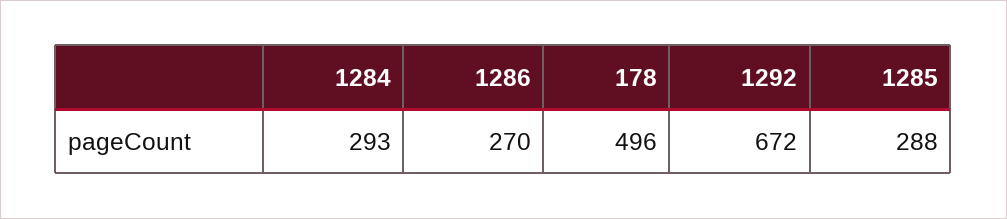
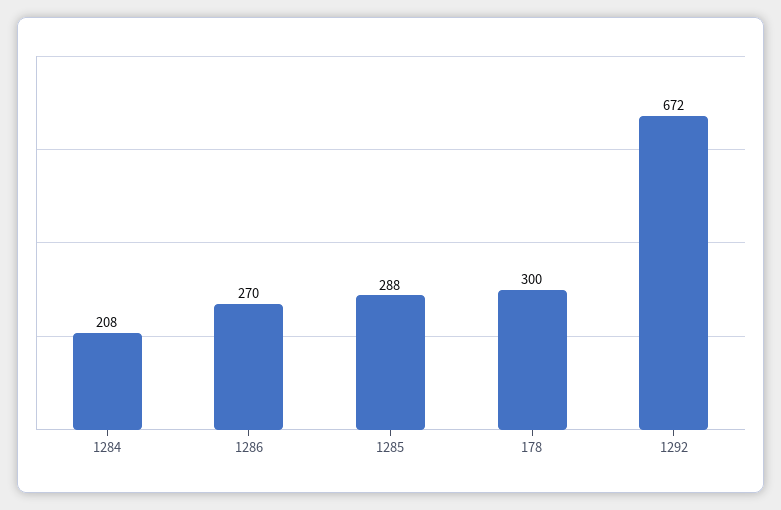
1284: 293 -> 208
178: 496 -> 300

